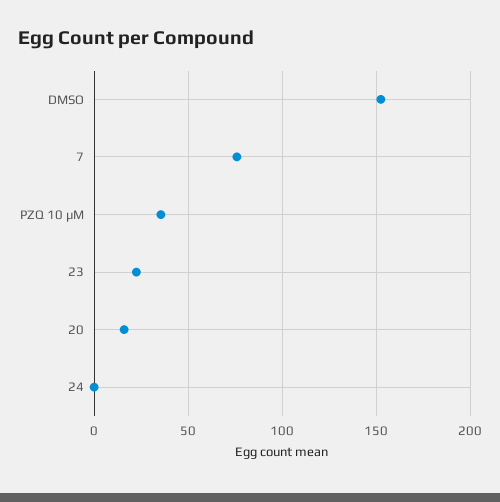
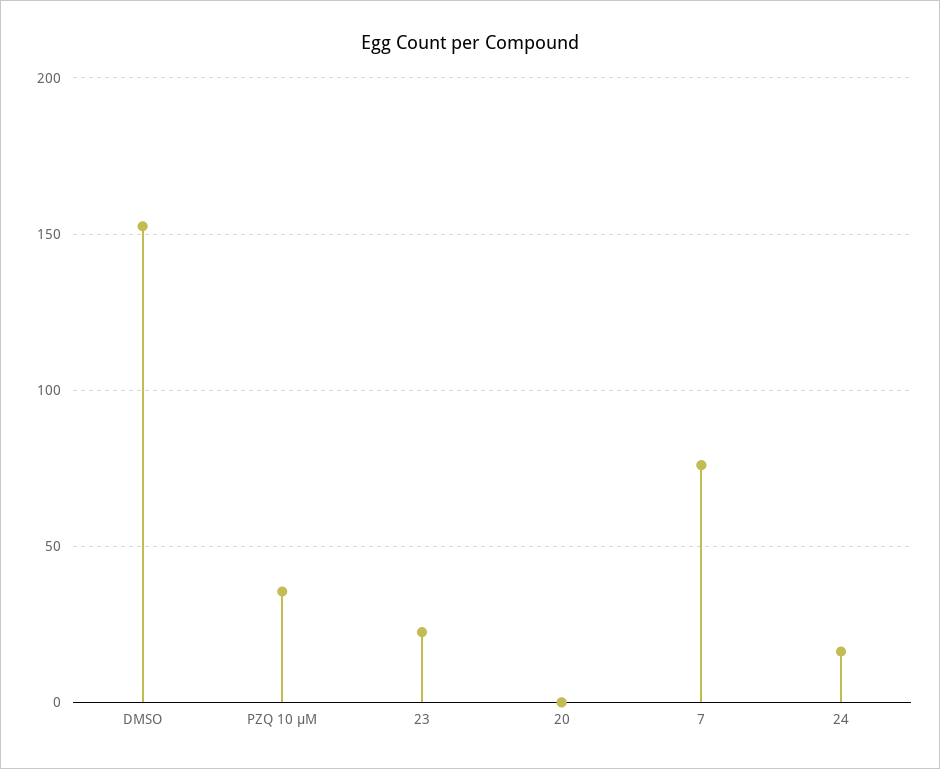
20: 15 -> 0
24: 0 -> 15

